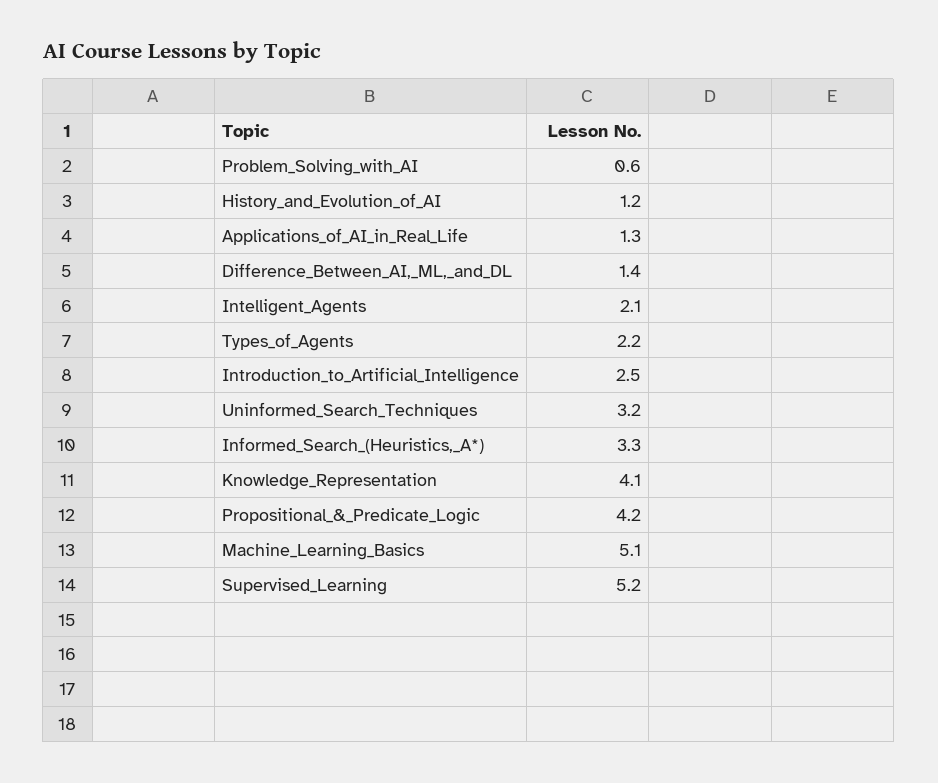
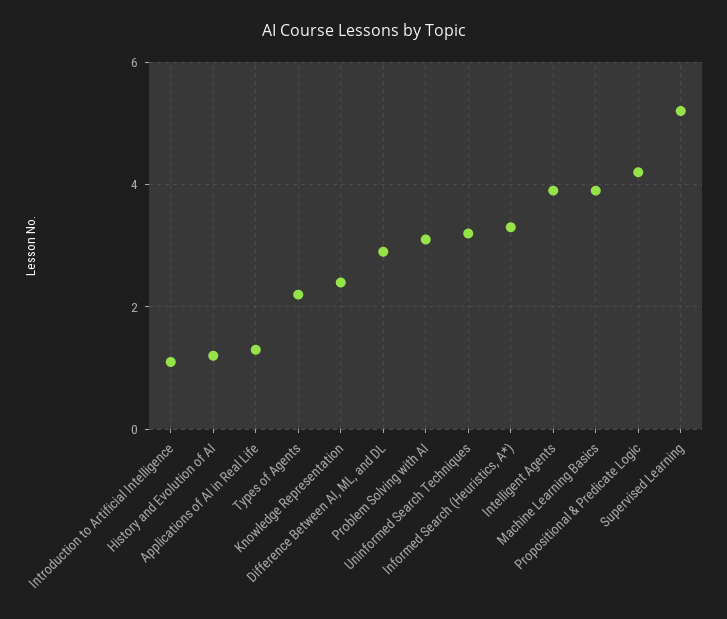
Problem_Solving_with_AI: 0.6 -> 3
Difference_Between_AI,_ML,_and_DL: 1.4 -> 3
Intelligent_Agents: 2.1 -> 4
Introduction_to_Artificial_Intelligence: 2.5 -> 1
Knowledge_Representation: 4.1 -> 2.5
Machine_Learning_Basics: 5.1 -> 4

